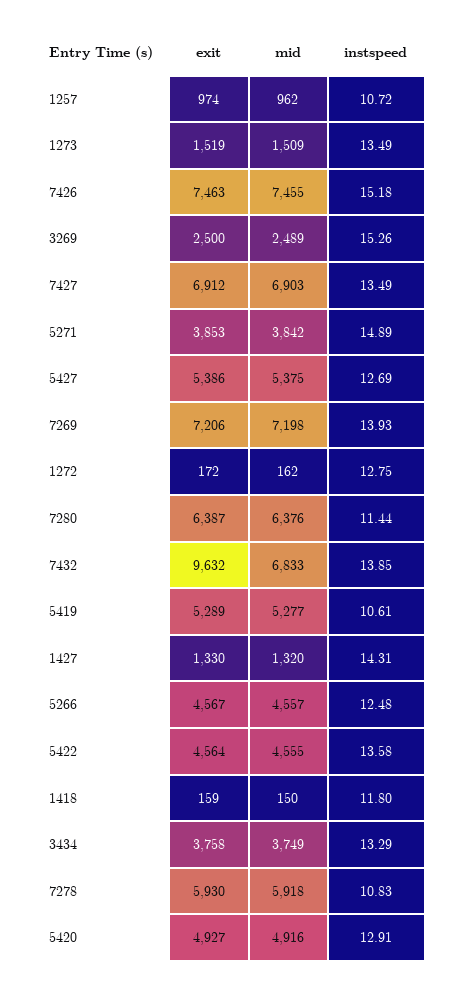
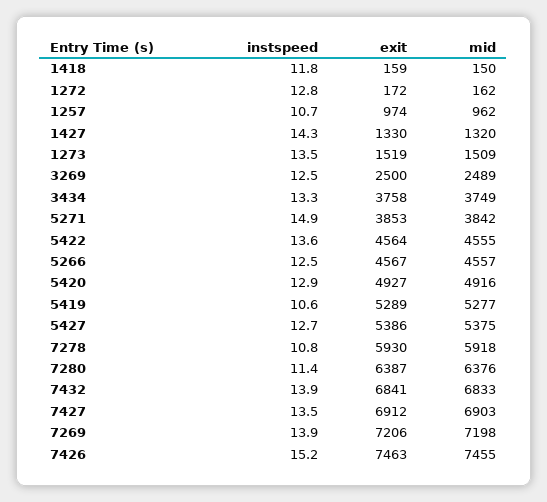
instspeed, 3269: 15.26 -> 12.5
exit, 7432: 9632 -> 6841

